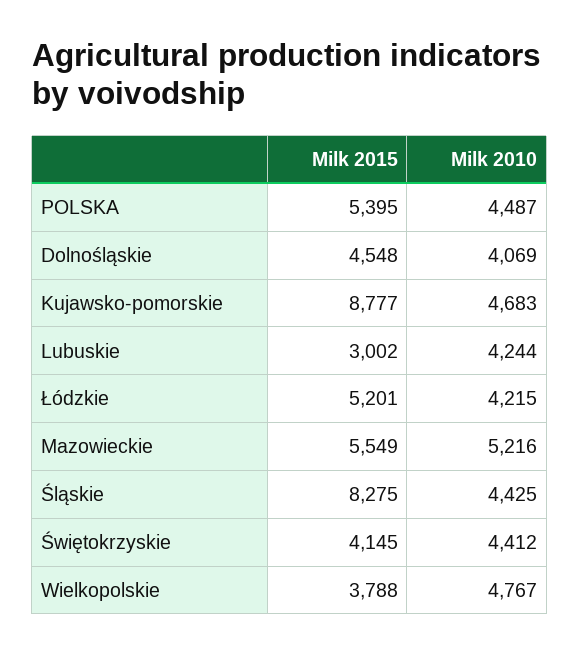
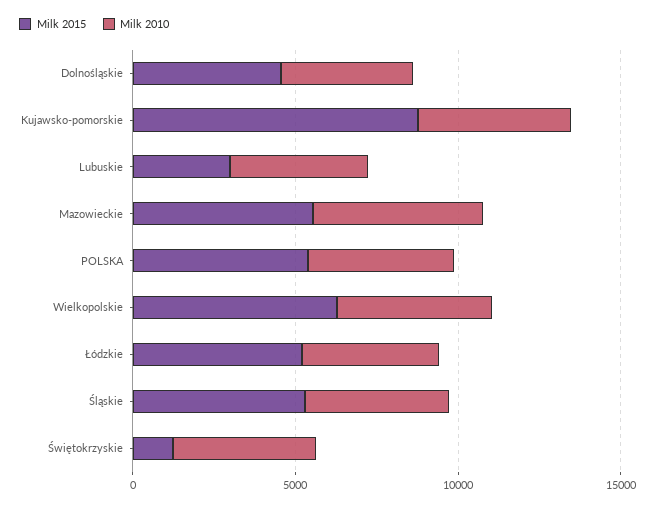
Milk 2015, Śląskie: 8275 -> 5000
Milk 2015, Świętokrzyskie: 4145 -> 1000
Milk 2015, Wielkopolskie: 3788 -> 6000

